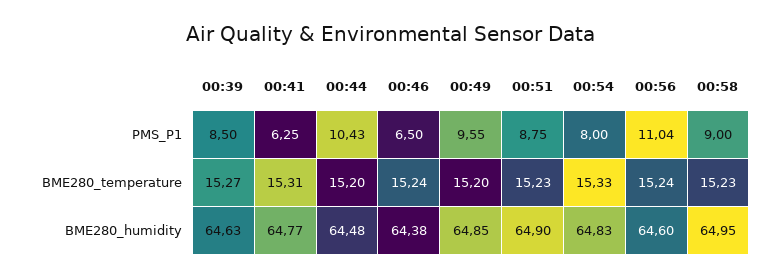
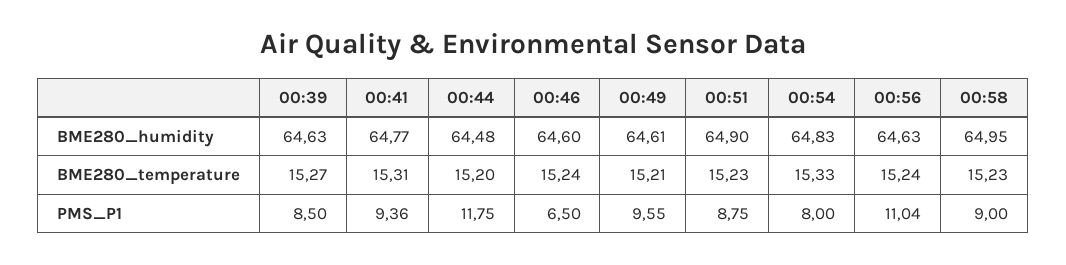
00:41, PMS_P1: 6.25 -> 9.36
00:44, PMS_P1: 10.43 -> 11.75
00:49, BME280_temperature: 15.2 -> 15.21
00:46, BME280_humidity: 64.38 -> 64.6
00:49, BME280_humidity: 64.85 -> 64.61
00:56, BME280_humidity: 64.6 -> 64.63

